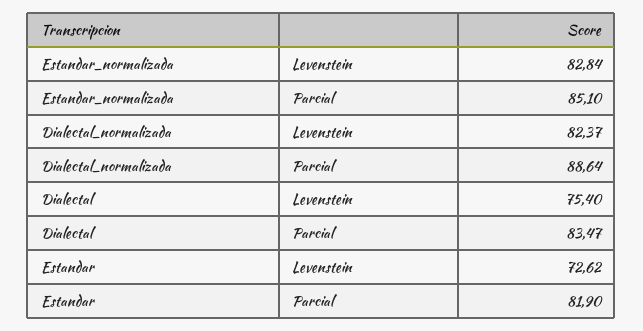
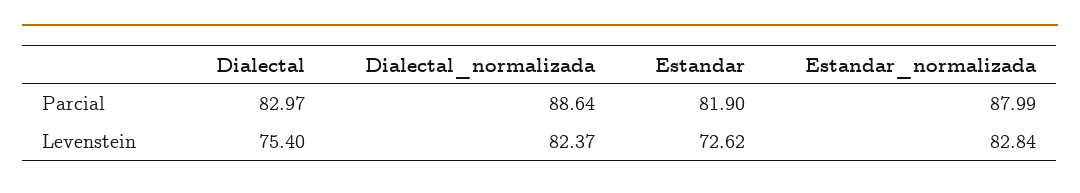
Estandar_normalizada, Parcial: 85.1 -> 87.99
Dialectal, Parcial: 83.47 -> 82.97

